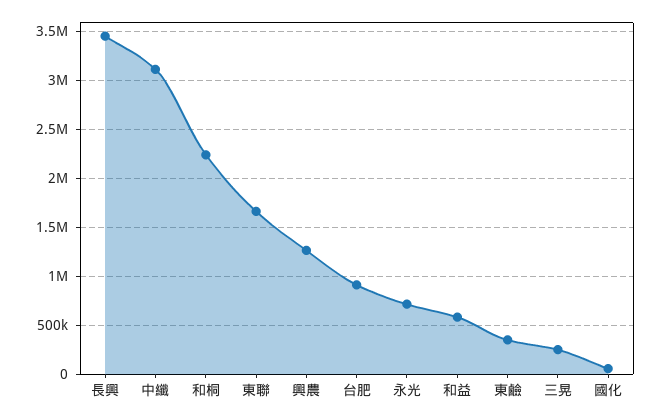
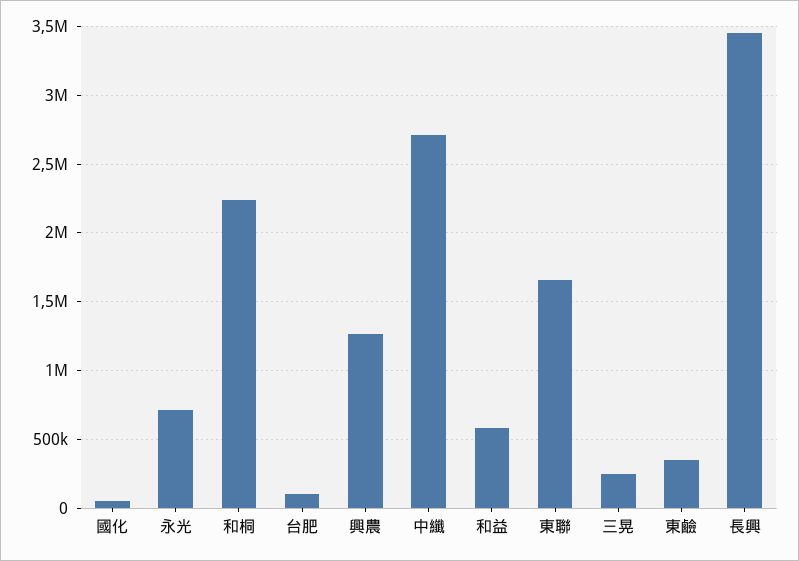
中纖: 3100000 -> 2700000
台肥: 900000 -> 100000

